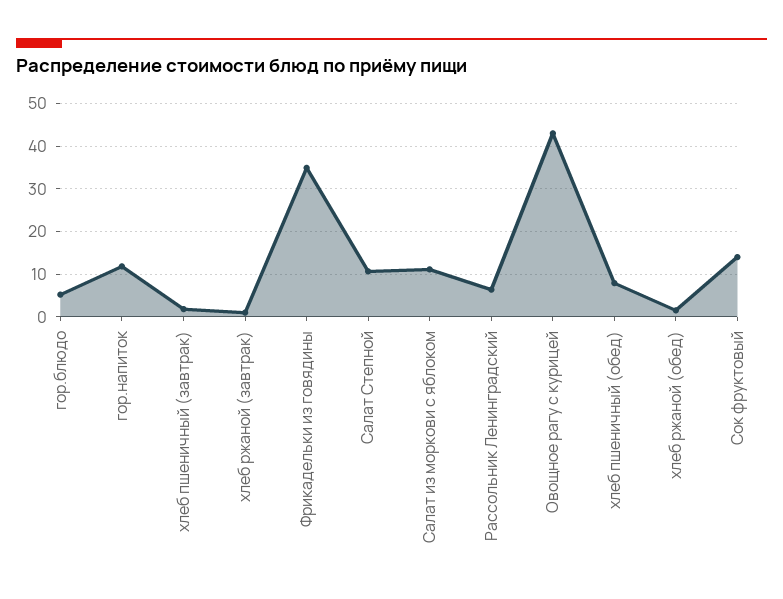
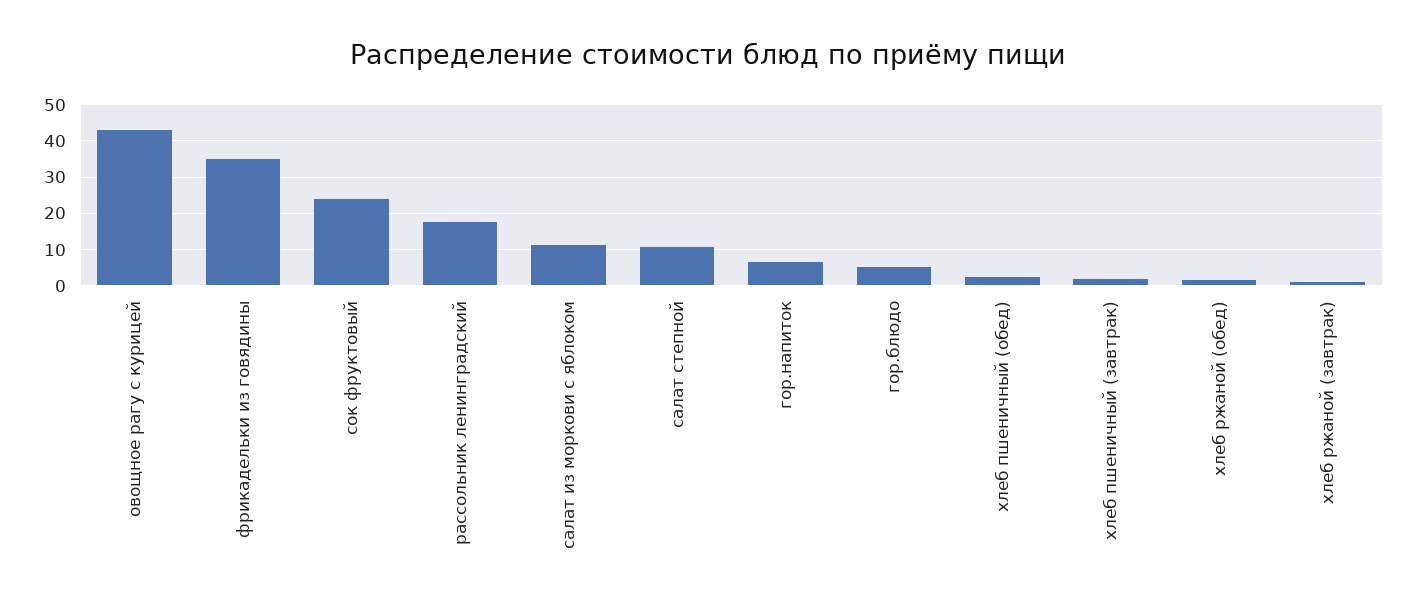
гор.напиток: 12 -> 6
Рассольник Ленинградский: 6 -> 18
хлеб пшеничный (обед): 8 -> 2
Сок фруктовый: 14 -> 24

